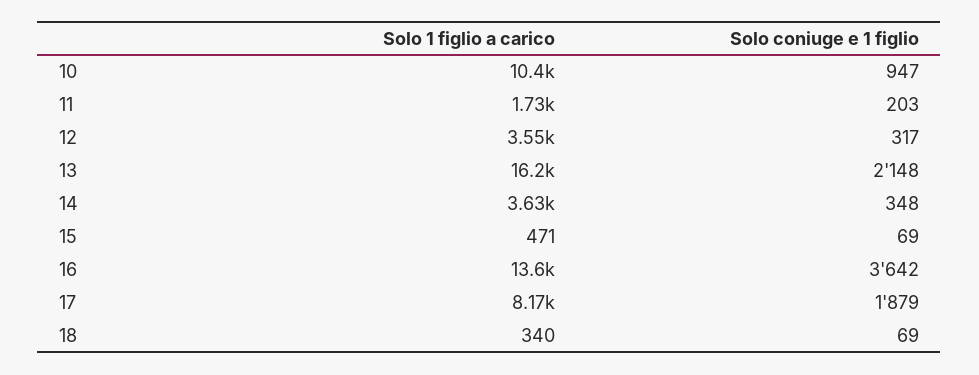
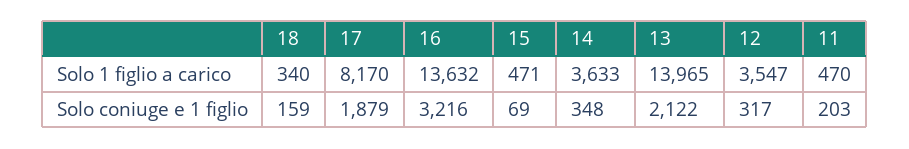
Solo 1 figlio a carico, 10: 10400 -> none
Solo coniuge e 1 figlio, 10: 947 -> none
Solo 1 figlio a carico, 11: 1730 -> 470
Solo 1 figlio a carico, 13: 16200 -> 13965
Solo coniuge e 1 figlio, 13: 2148 -> 2122
Solo coniuge e 1 figlio, 16: 3642 -> 3216
Solo coniuge e 1 figlio, 18: 69 -> 159

